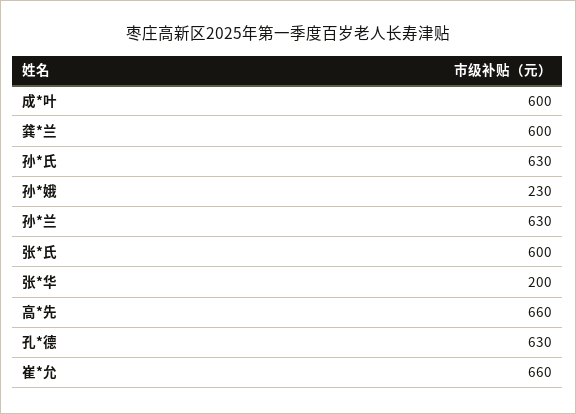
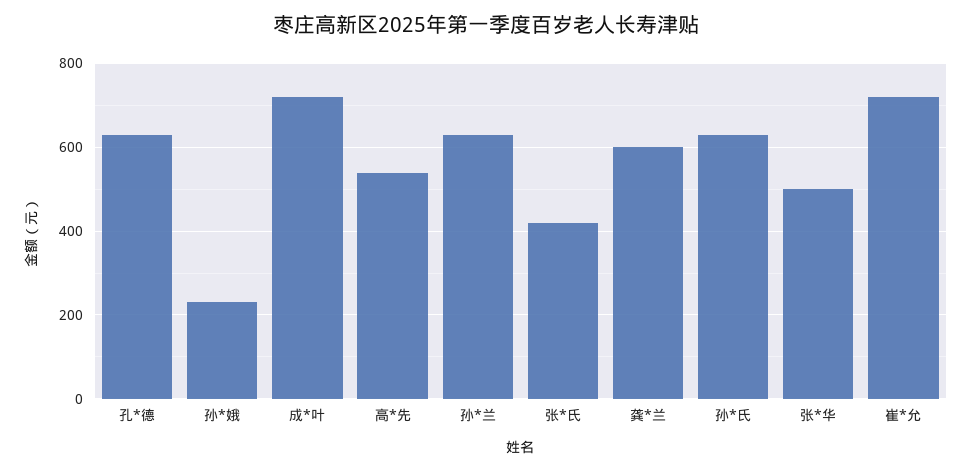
成*叶: 600 -> 720
张*氏: 600 -> 420
张*华: 200 -> 500
高*先: 660 -> 540
崔*允: 660 -> 720

